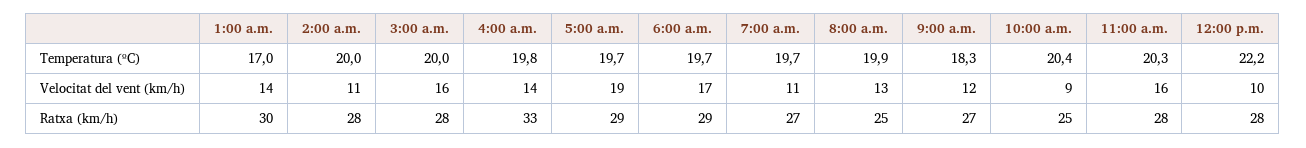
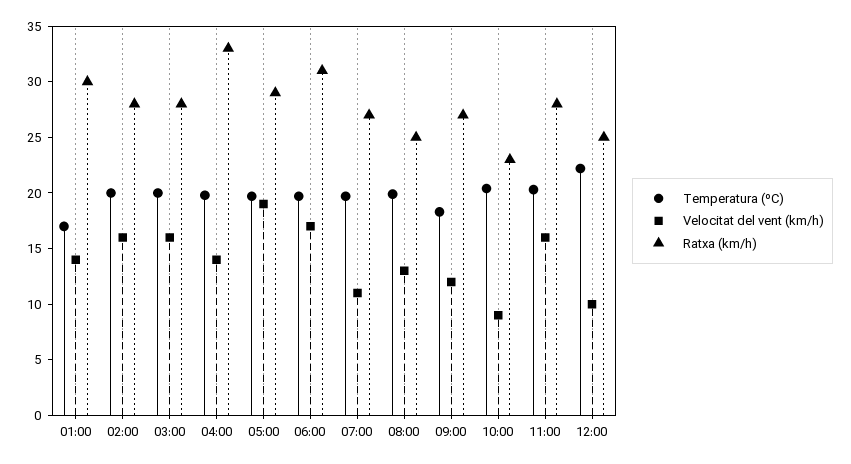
Velocitat del vent (km/h), 2:00 a.m.: 11 -> 16
Ratxa (km/h), 6:00 a.m.: 29 -> 31
Ratxa (km/h), 10:00 a.m.: 25 -> 23
Ratxa (km/h), 12:00 p.m.: 28 -> 25

